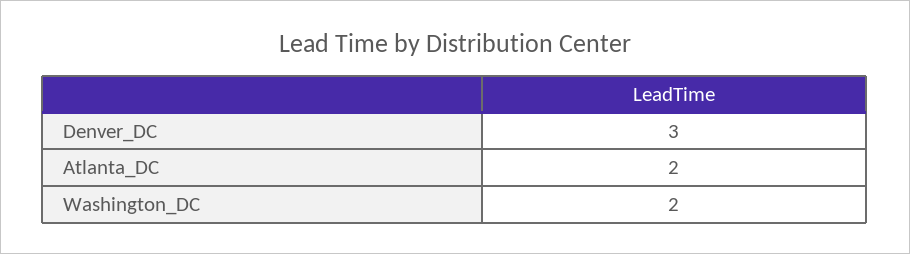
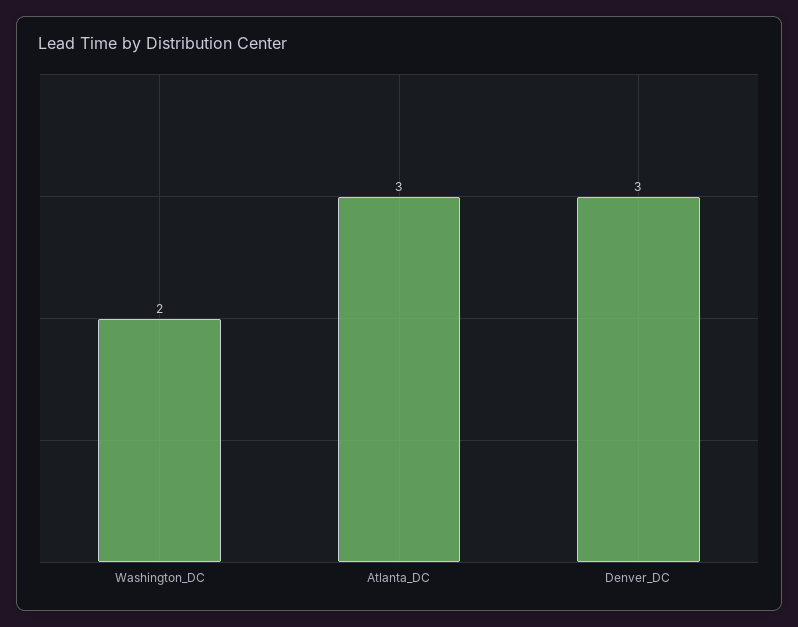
Atlanta_DC: 2 -> 3

